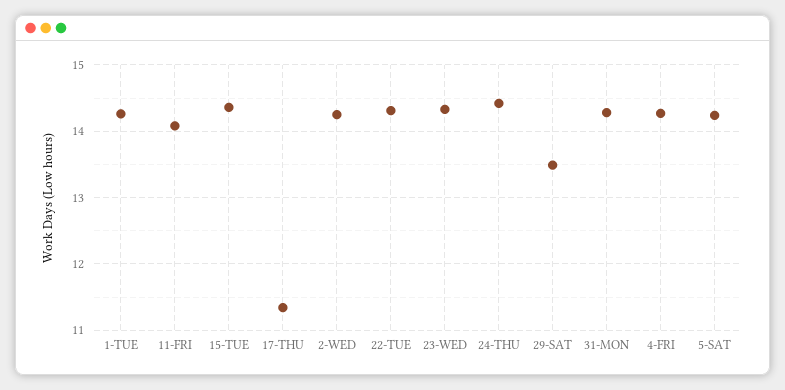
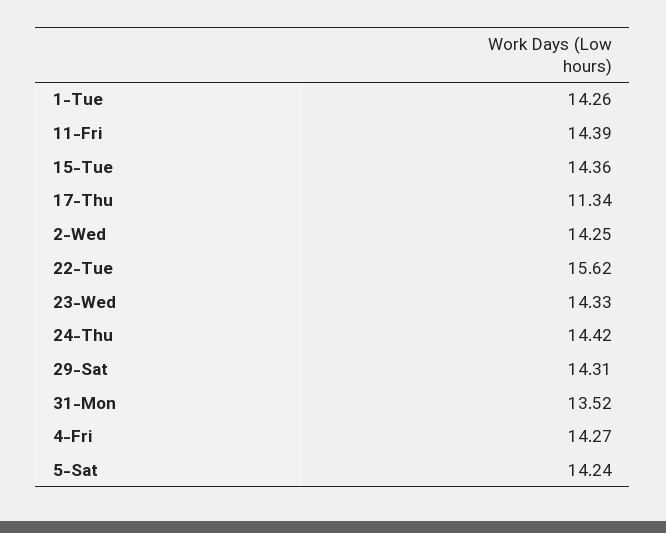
11-FRI: 14.1 -> 14.39
22-TUE: 14.3 -> 15.62
29-SAT: 13.5 -> 14.31
31-MON: 14.3 -> 13.52

